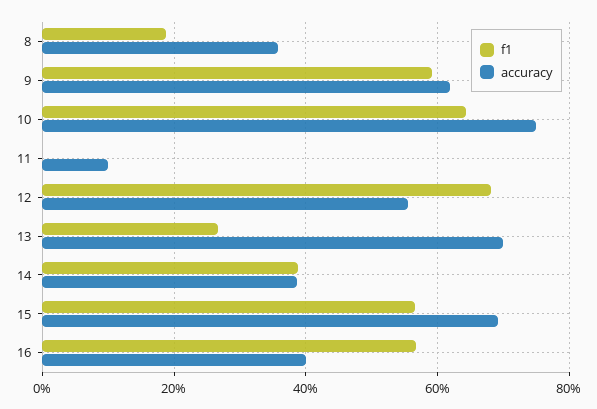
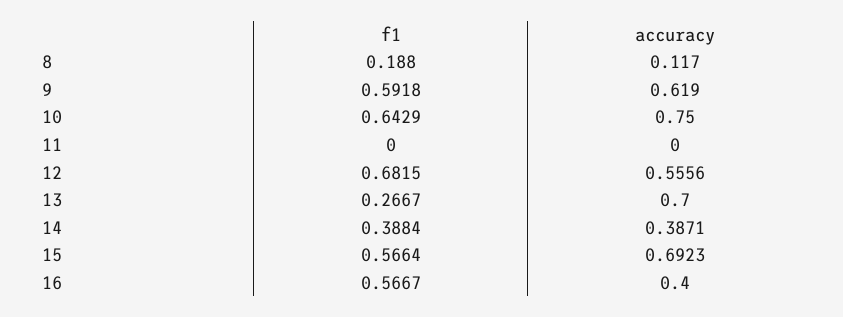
accuracy, 8: 0.36 -> 0.117
accuracy, 11: 0.1 -> 0

